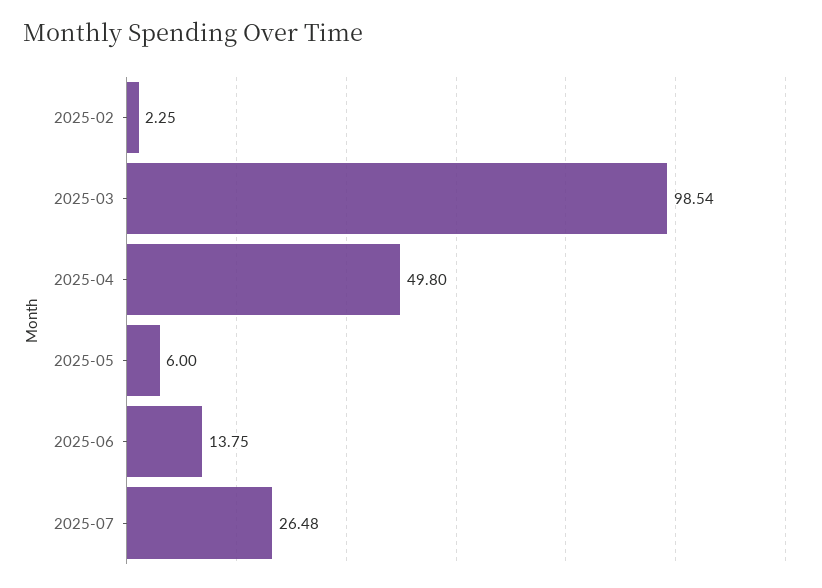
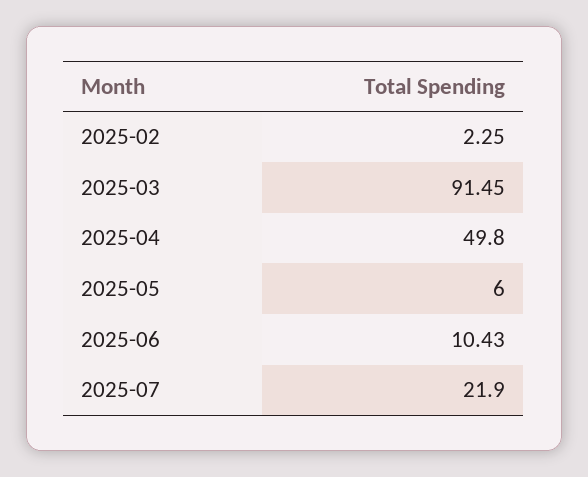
2025-03: 98.54 -> 91.45
2025-06: 13.75 -> 10.43
2025-07: 26.48 -> 21.9

